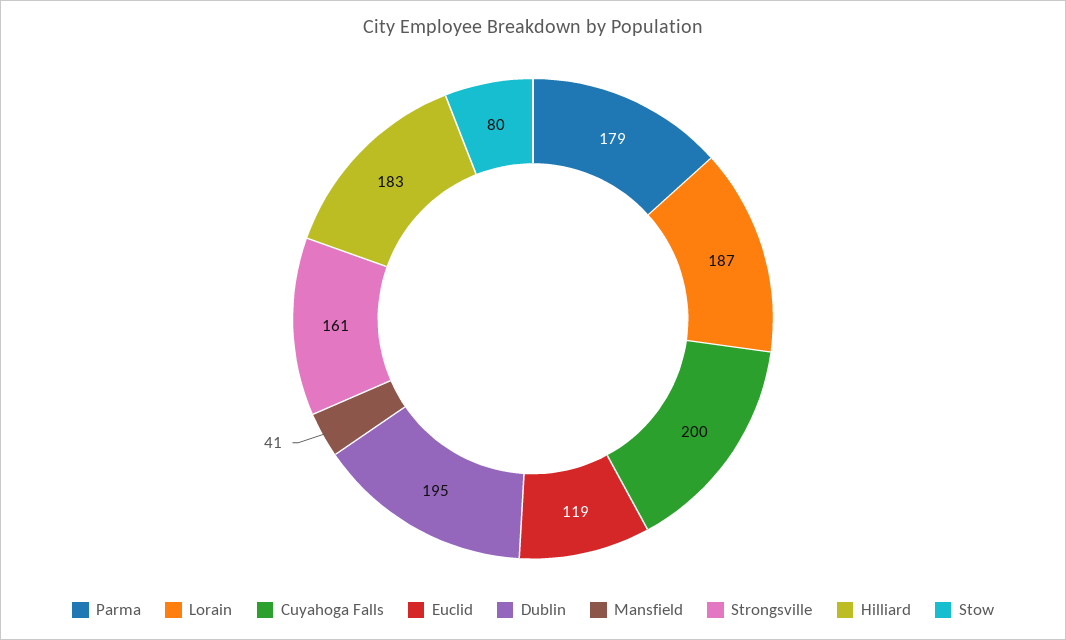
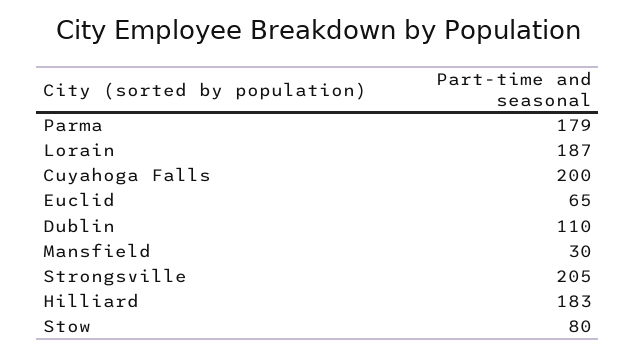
Euclid: 119 -> 65
Dublin: 195 -> 110
Mansfield: 41 -> 30
Strongsville: 161 -> 205

